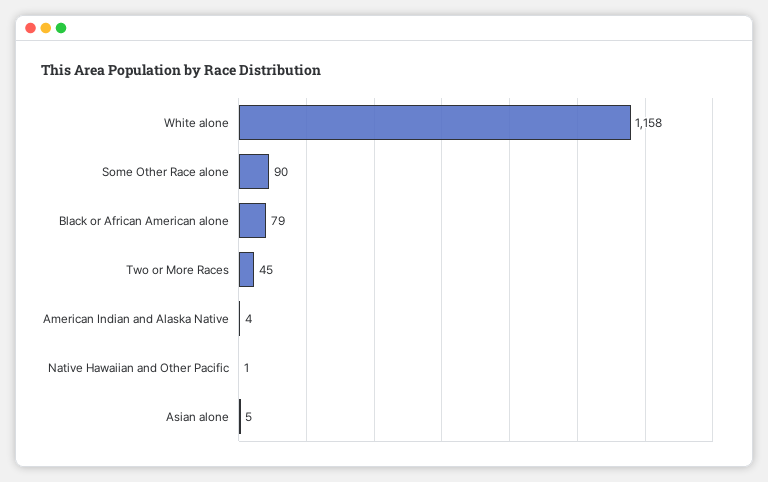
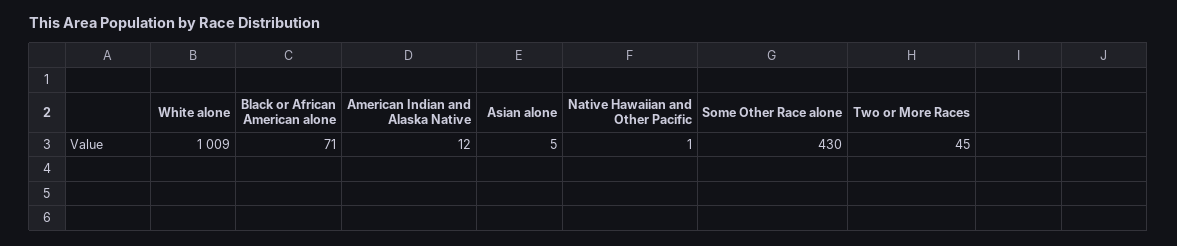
White alone: 1158 -> 1009
Some Other Race alone: 90 -> 430
Black or African American alone: 79 -> 71
American Indian and Alaska Native: 4 -> 12

